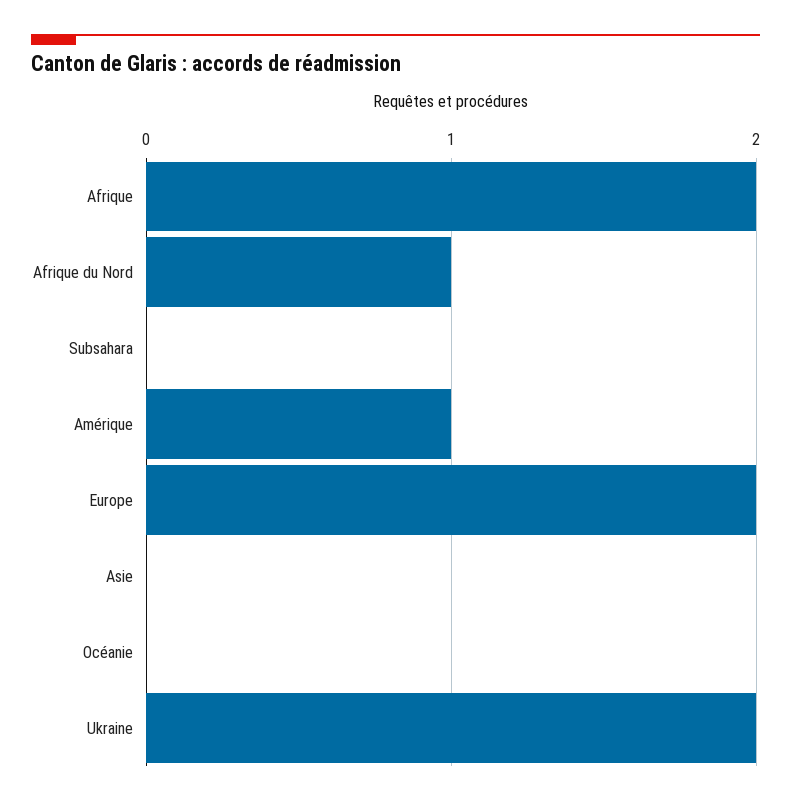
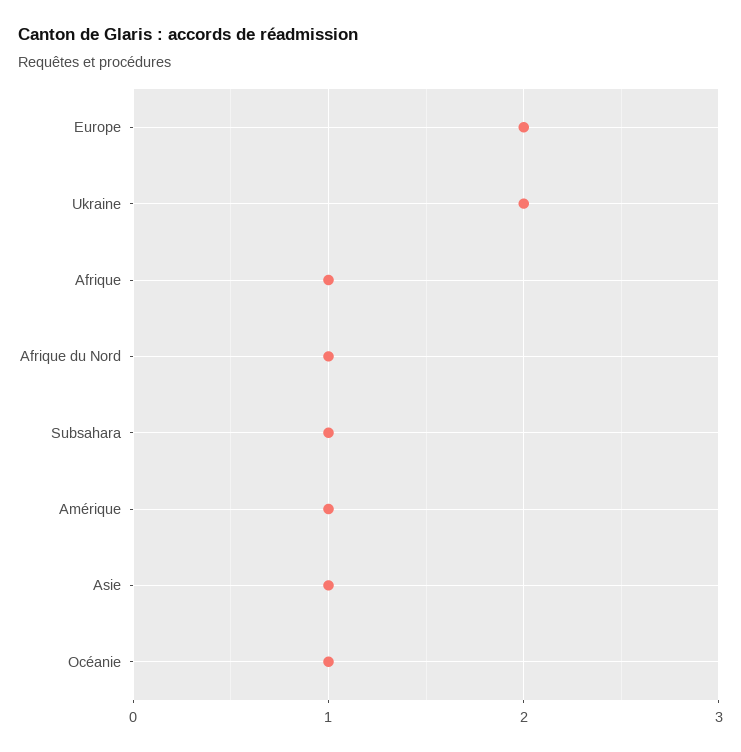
Afrique: 2 -> 1
Subsahara: 0 -> 1
Asie: 0 -> 1
Océanie: 0 -> 1

